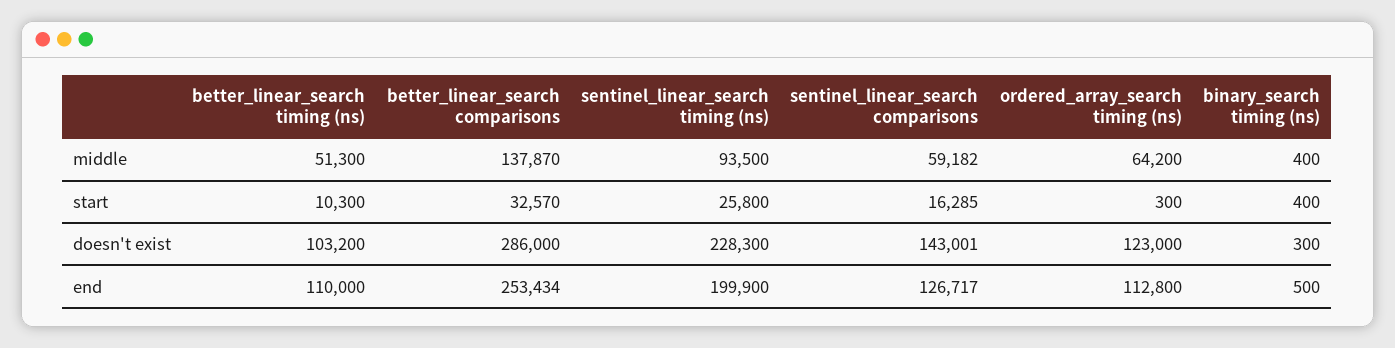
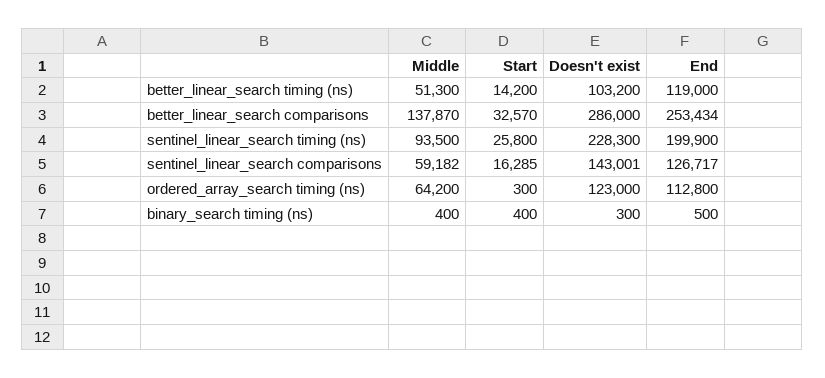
better_linear_search timing (ns), start: 10300 -> 14200
better_linear_search timing (ns), end: 110000 -> 119000

